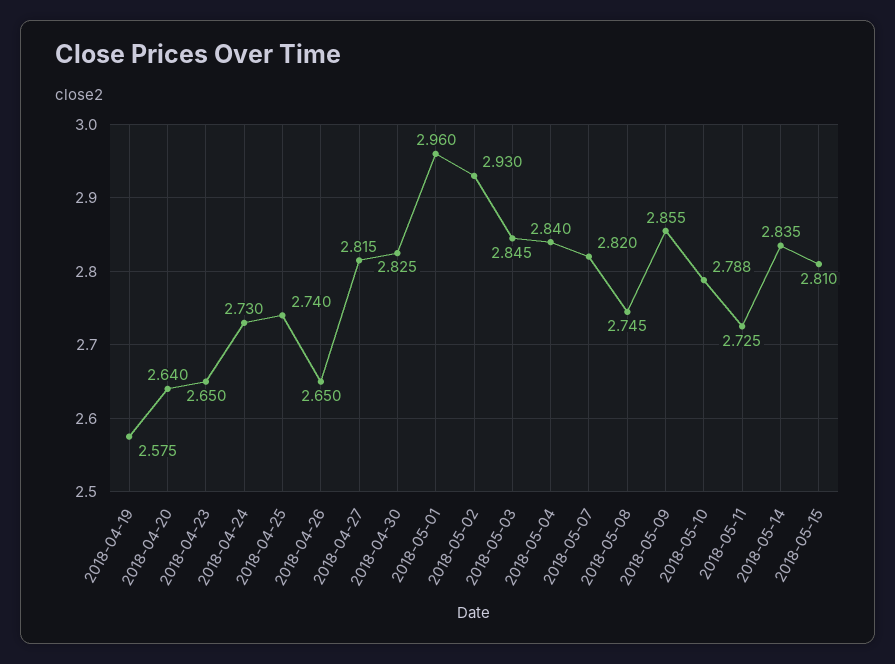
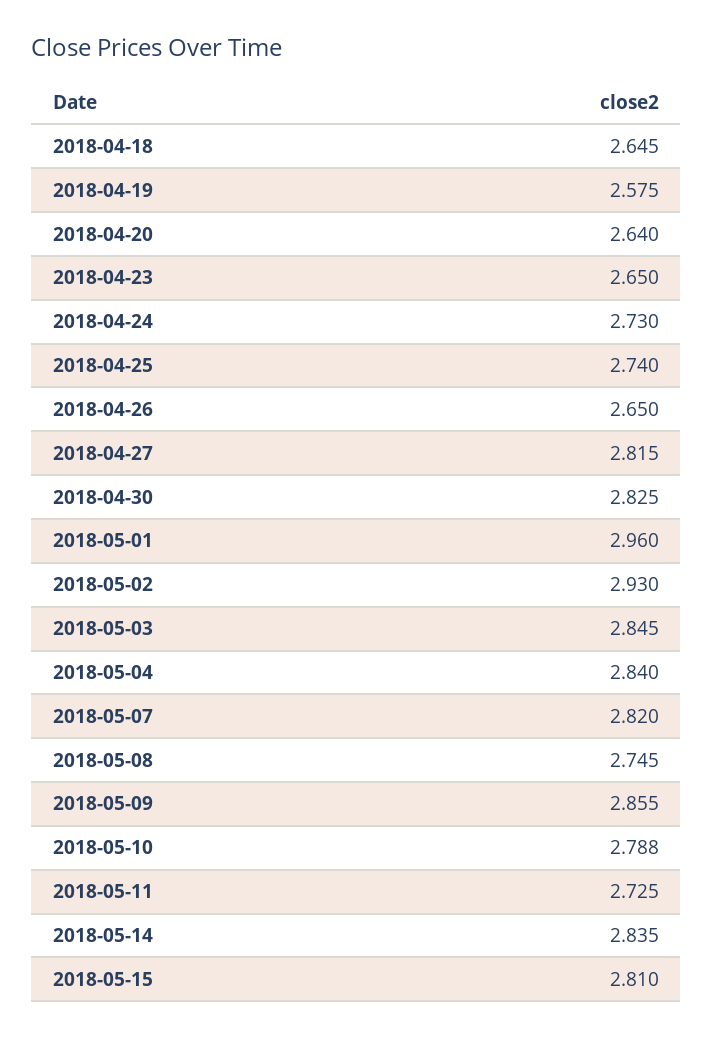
2018-04-18: none -> 2.645

